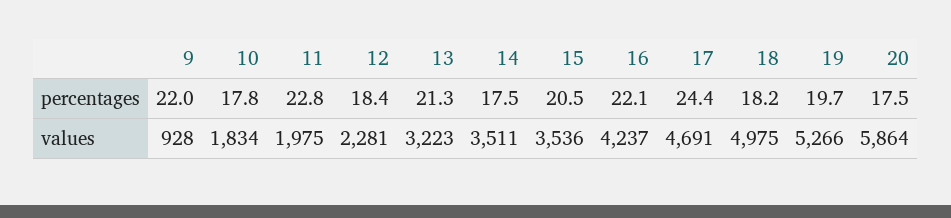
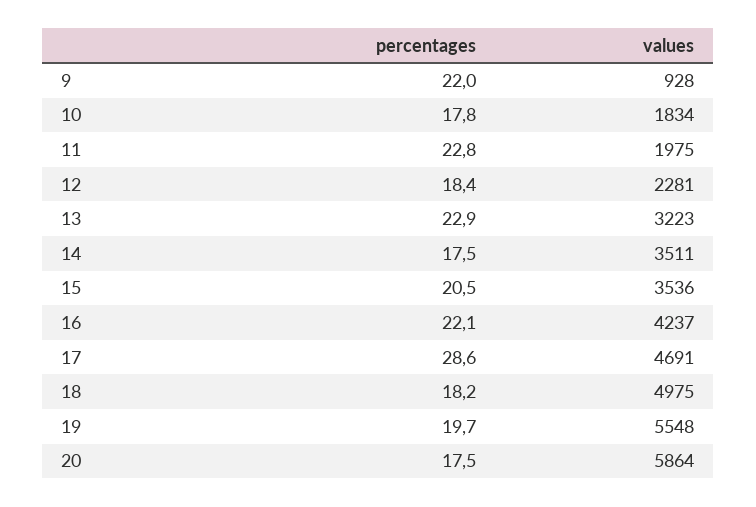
13, percentages: 21.3 -> 22.9
17, percentages: 24.4 -> 28.6
19, values: 5266 -> 5548

